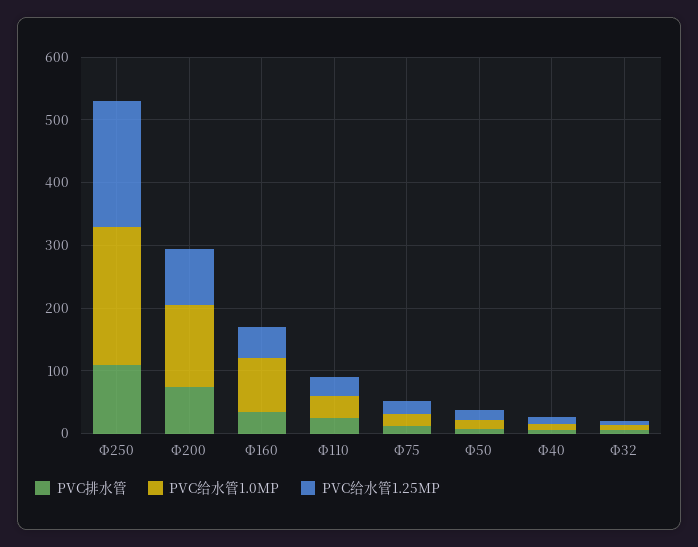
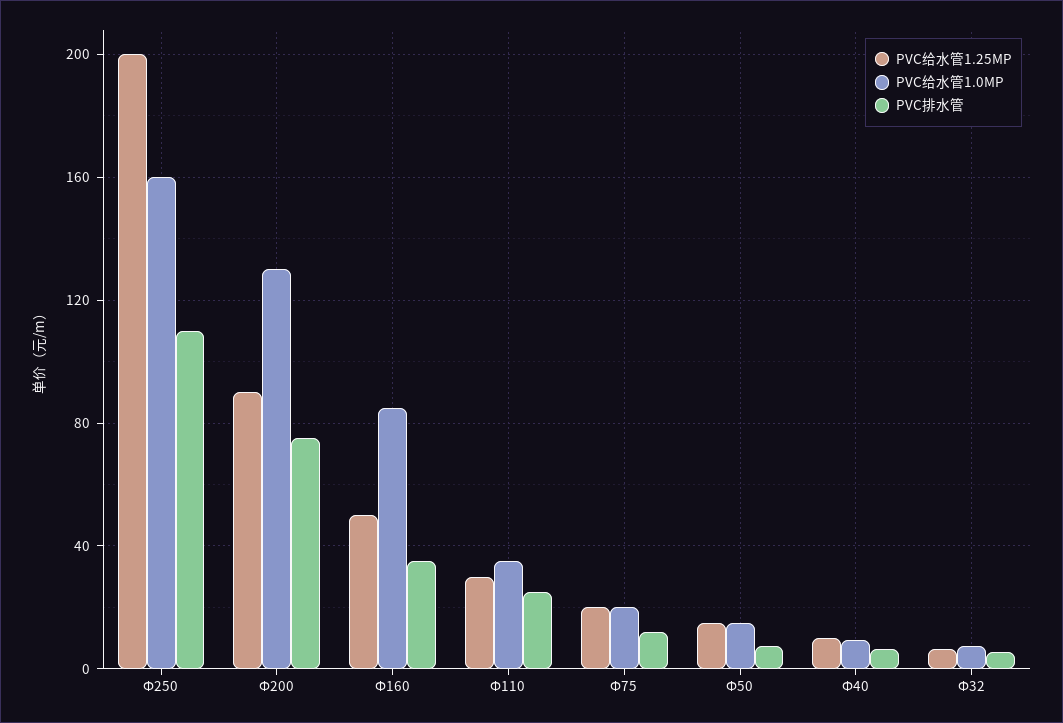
PVC给水管1.0MP, Ф250: 220 -> 160

